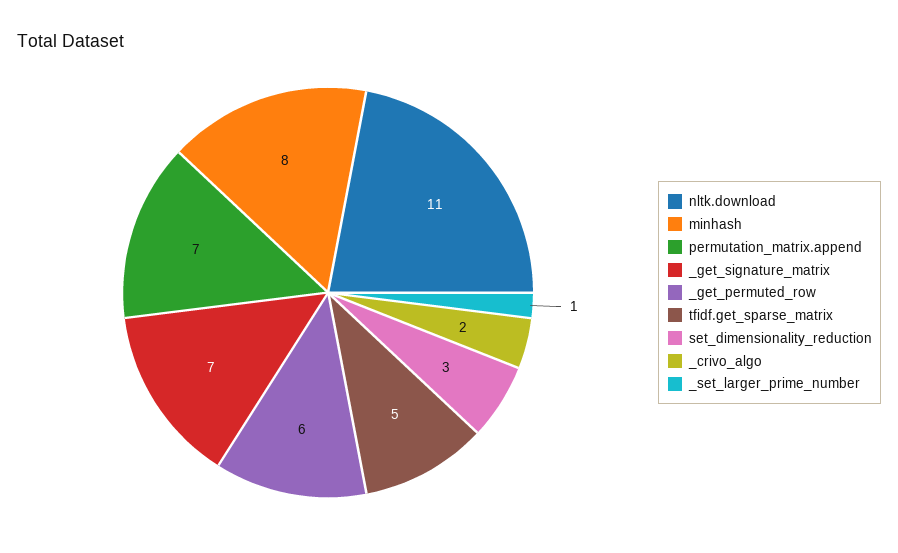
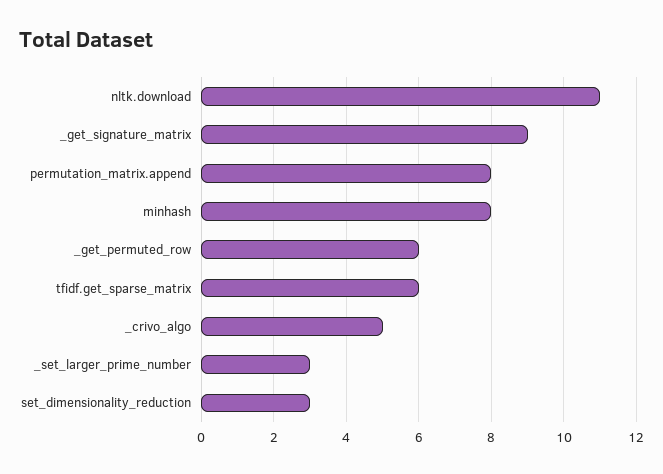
permutation_matrix.append: 7 -> 8
_get_signature_matrix: 7 -> 9
tfidf.get_sparse_matrix: 5 -> 6
_crivo_algo: 2 -> 5
_set_larger_prime_number: 1 -> 3

